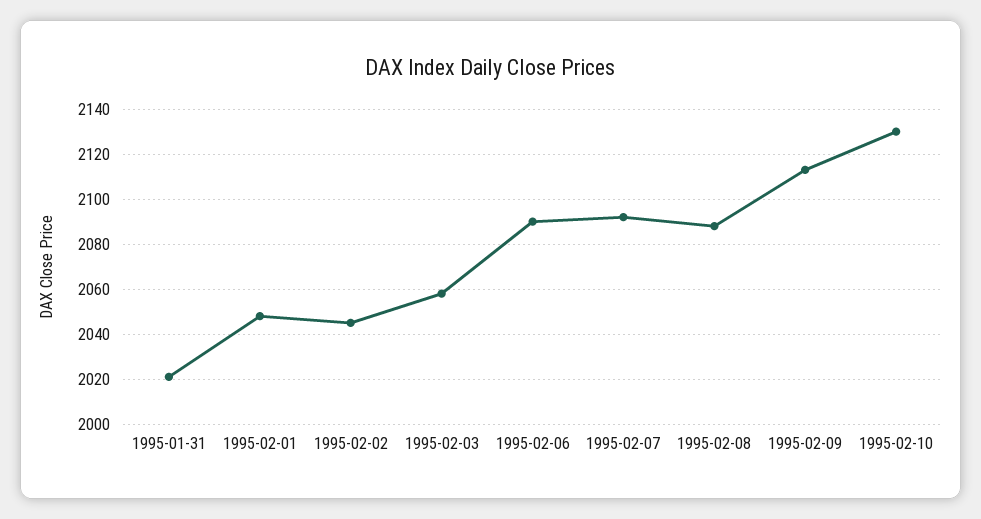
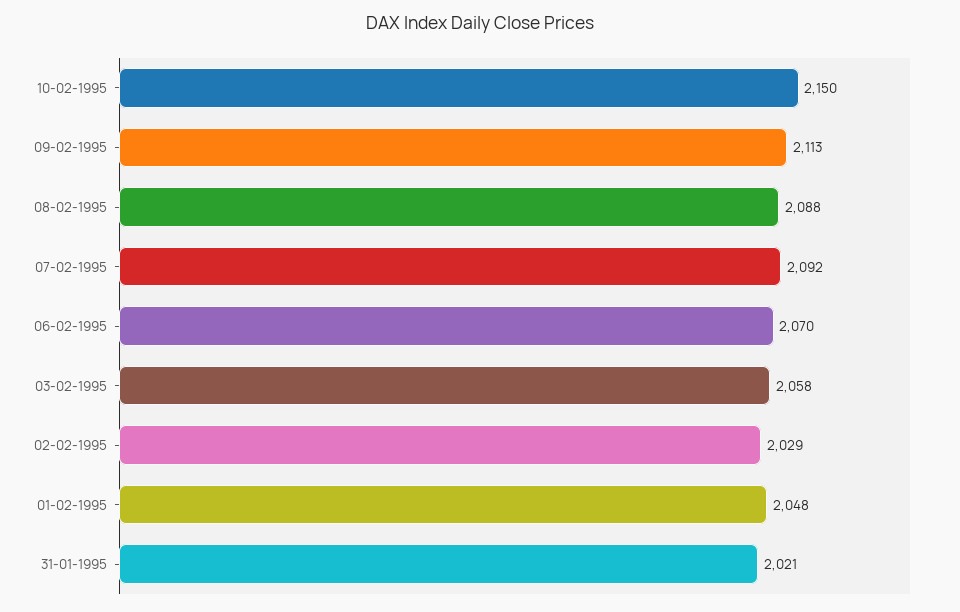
1995-02-02: 2045 -> 2029
1995-02-06: 2090 -> 2070
1995-02-10: 2130 -> 2150

